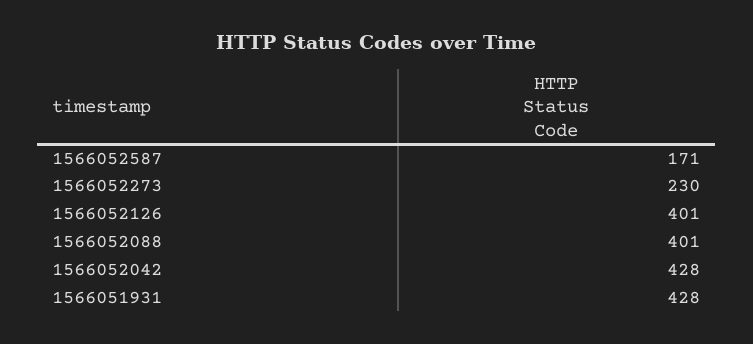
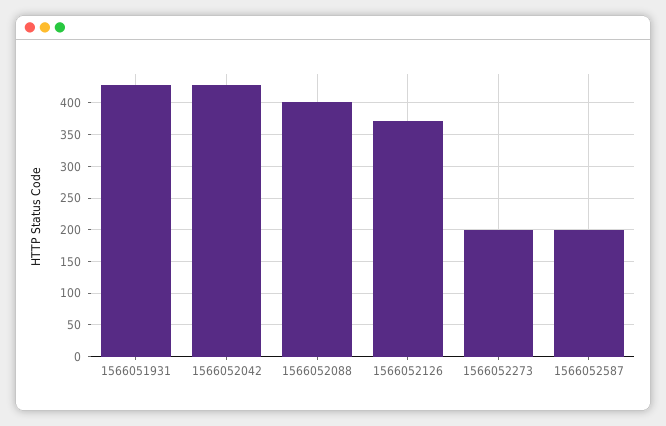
1566052587: 171 -> 200
1566052273: 230 -> 200
1566052126: 401 -> 370

